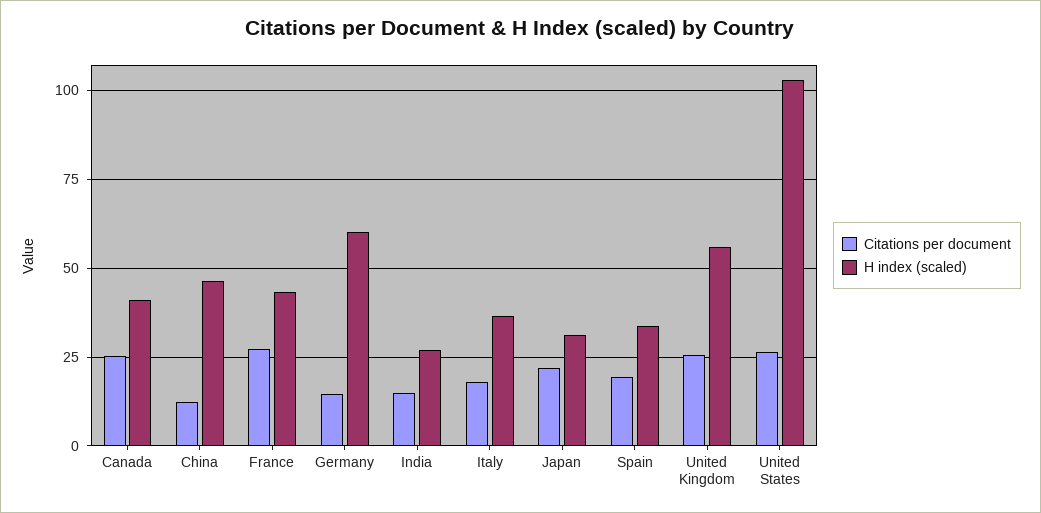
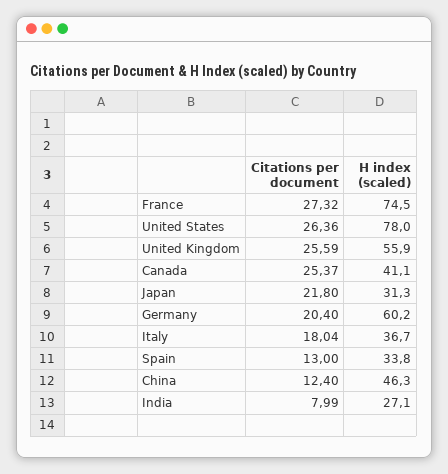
H index (scaled), France: 42.5 -> 74.5
Citations per document, Germany: 15 -> 20.4
Citations per document, India: 15 -> 7.99
Citations per document, Spain: 20 -> 13
H index (scaled), United States: 102.5 -> 78

